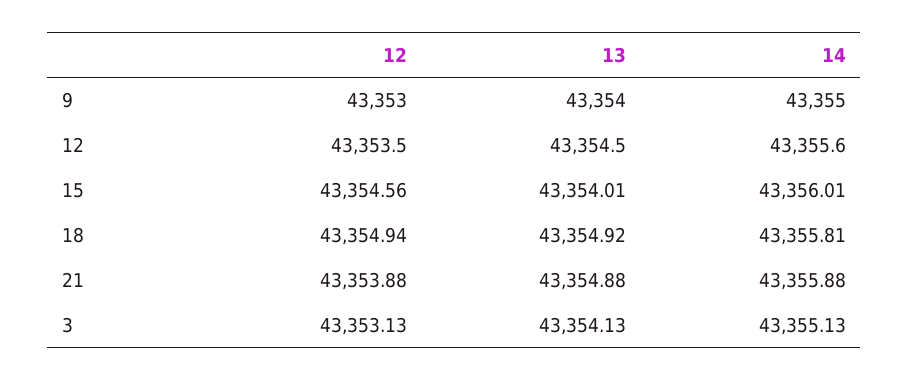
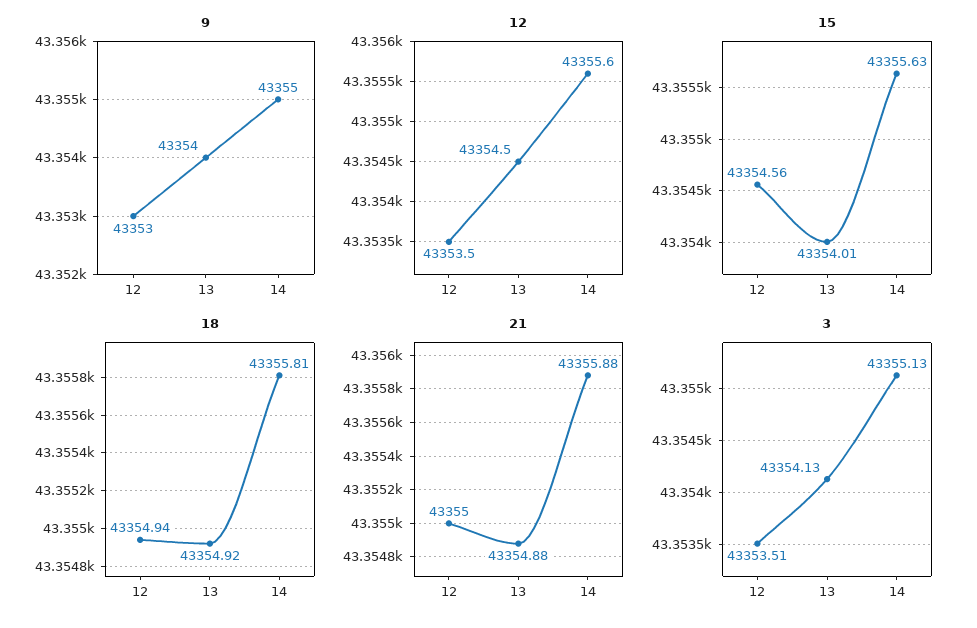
15, 14: 43356.01 -> 43355.63
21, 12: 43353.88 -> 43355
3, 12: 43353.13 -> 43353.51

